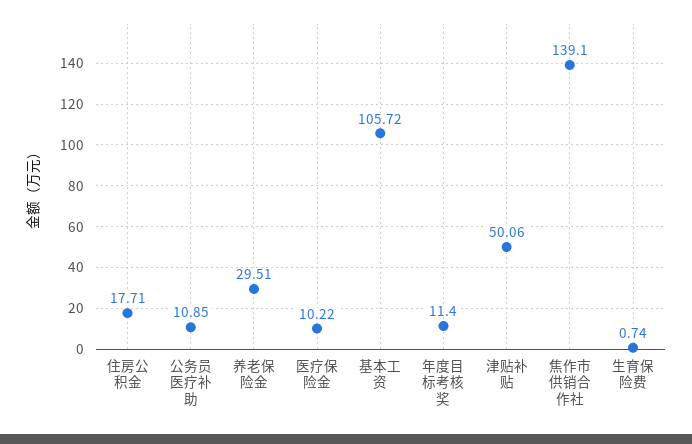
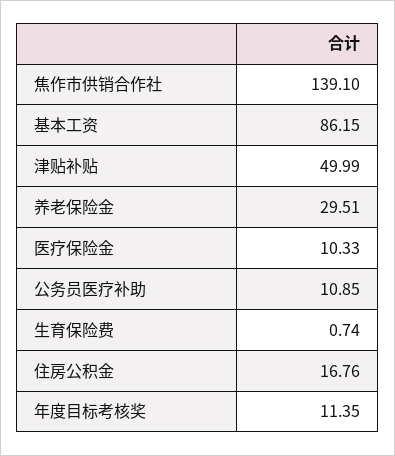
住房公积金: 17.71 -> 16.76
医疗保险金: 10.22 -> 10.33
基本工资: 105.72 -> 86.15
年度目标考核奖: 11.4 -> 11.35
津贴补贴: 50.06 -> 49.99

